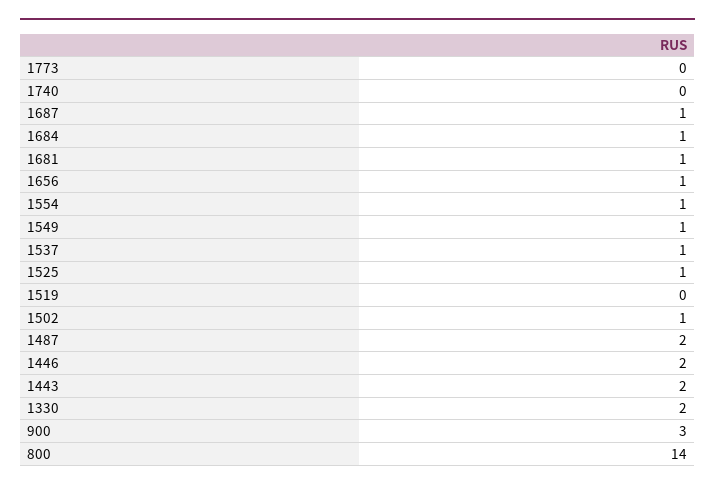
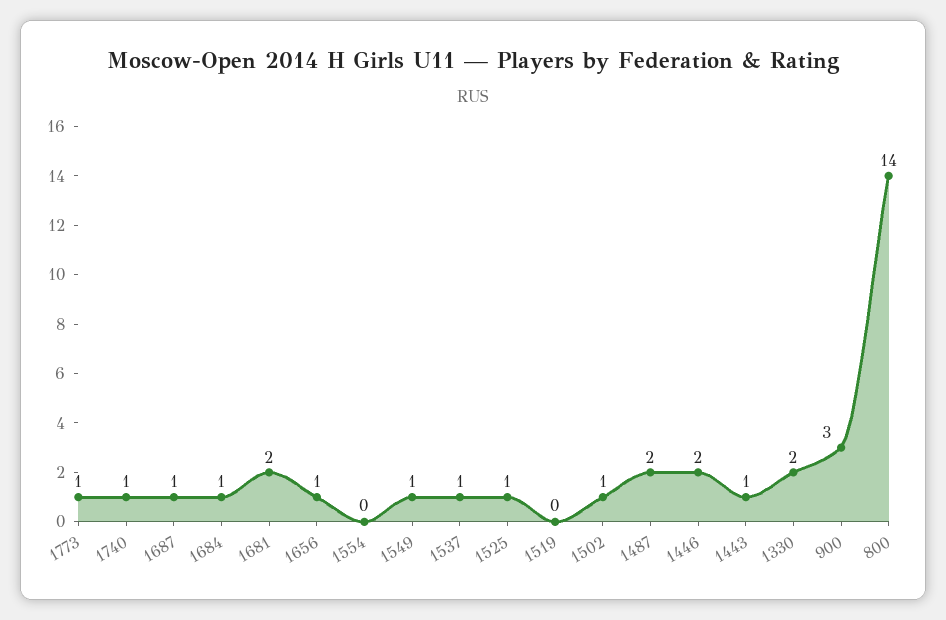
1773: 0 -> 1
1740: 0 -> 1
1681: 1 -> 2
1554: 1 -> 0
1443: 2 -> 1

